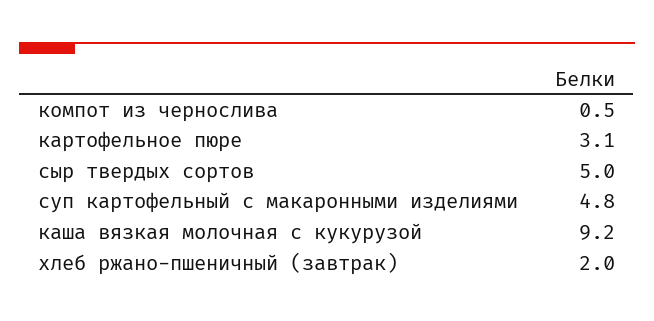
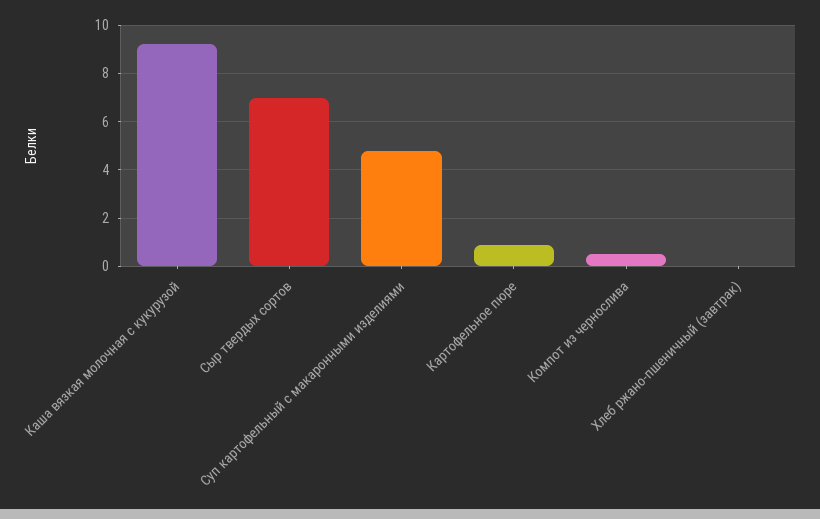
картофельное пюре: 3.1 -> 1
сыр твердых сортов: 5 -> 7
хлеб ржано-пшеничный (завтрак): 2 -> 0

